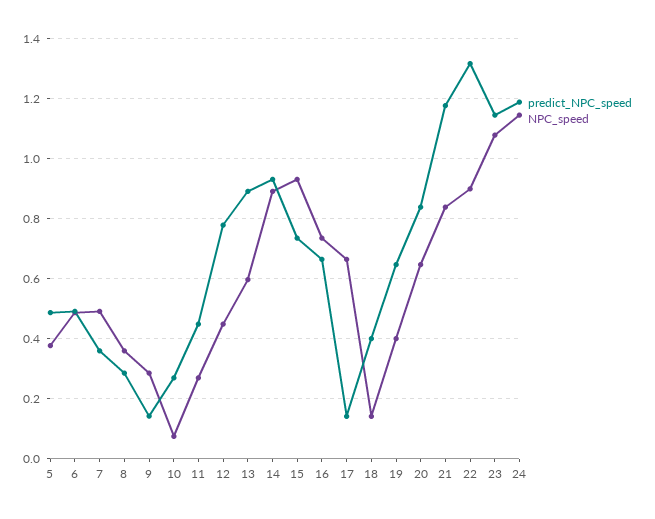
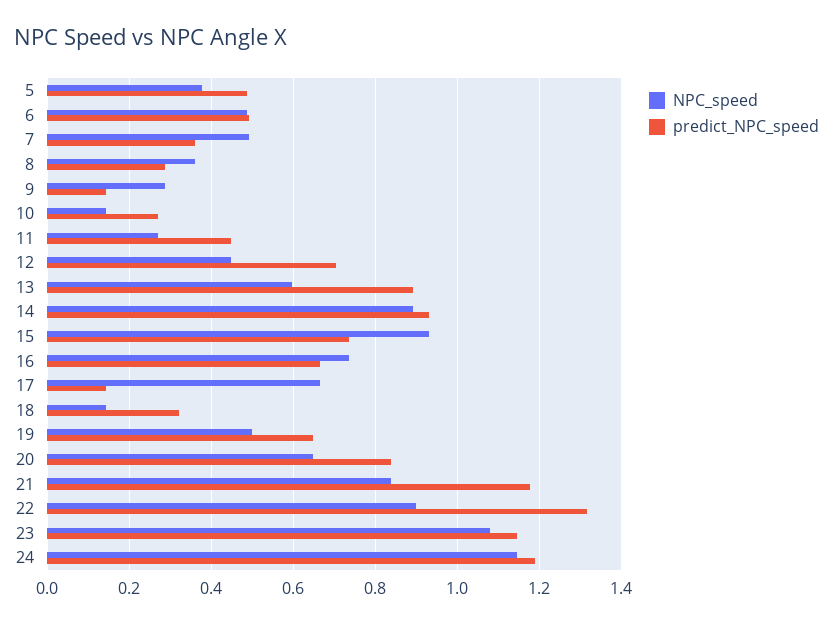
NPC_speed, 10: 0.075 -> 0.14
predict_NPC_speed, 12: 0.775 -> 0.7
predict_NPC_speed, 18: 0.4 -> 0.32
NPC_speed, 19: 0.4 -> 0.5

